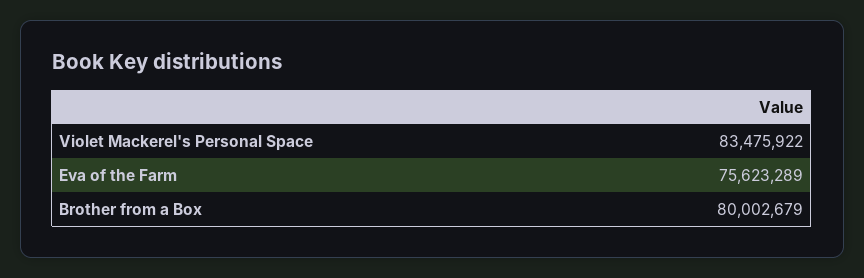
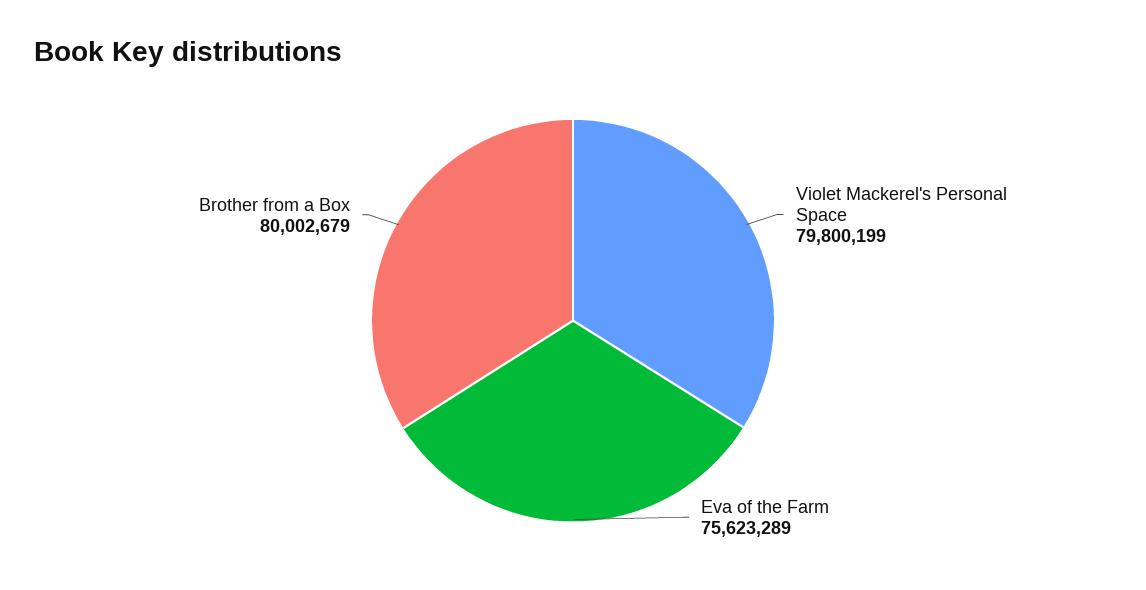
Violet Mackerel's Personal Space: 83475922 -> 79800199

